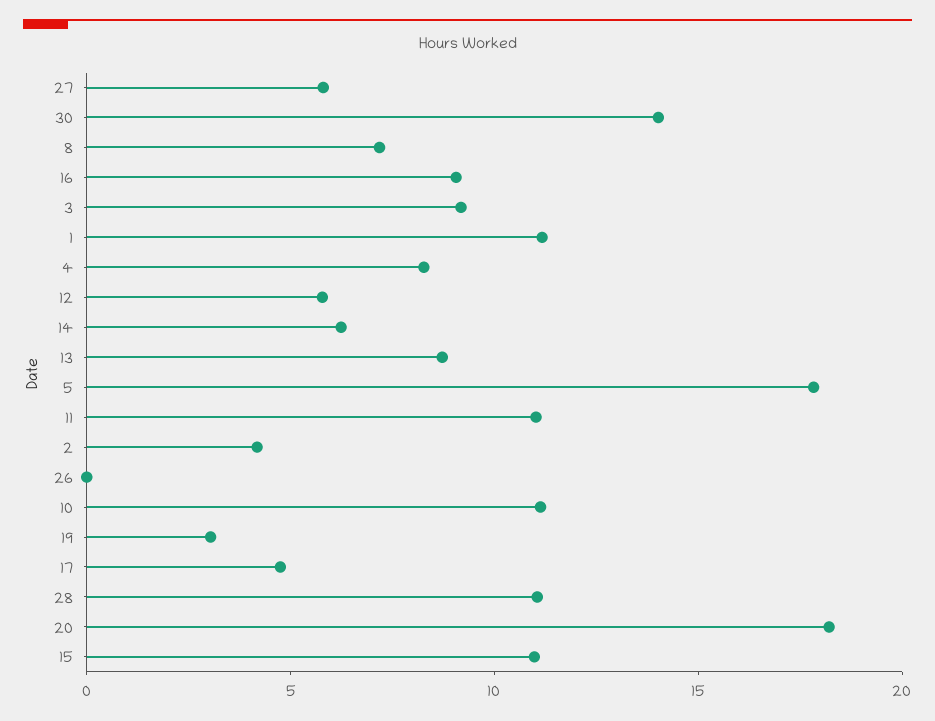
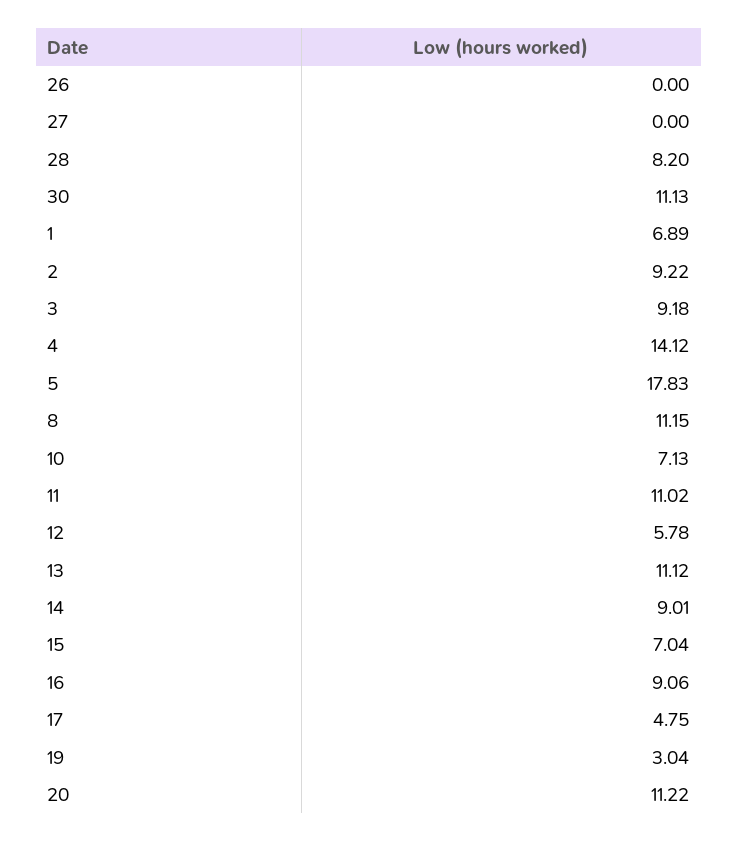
27: 6 -> 0
30: 14 -> 11.13
8: 7 -> 11.15
1: 11 -> 6.89
4: 8 -> 14.12
14: 6 -> 9.01
13: 9 -> 11.12
2: 4 -> 9.22
10: 11 -> 7.13
28: 11 -> 8.2
20: 18 -> 11.22
15: 11 -> 7.04

